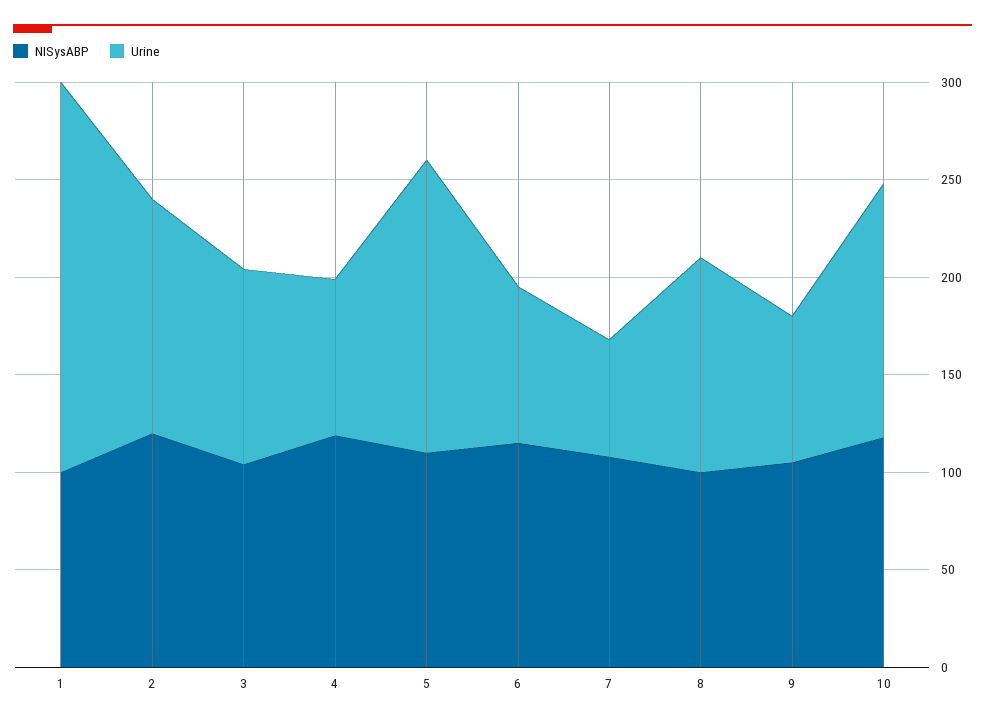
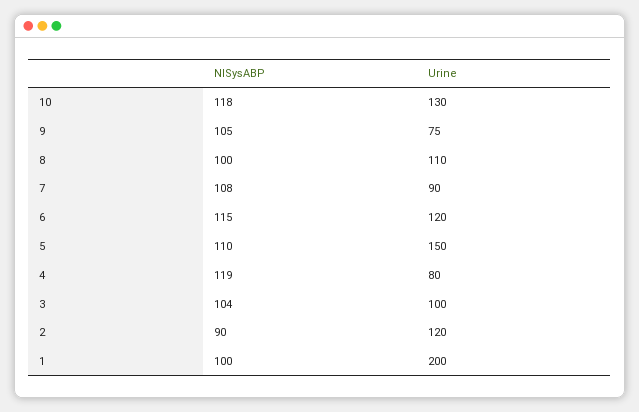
NISysABP, 2: 120 -> 90
Urine, 6: 80 -> 120
Urine, 7: 60 -> 90

